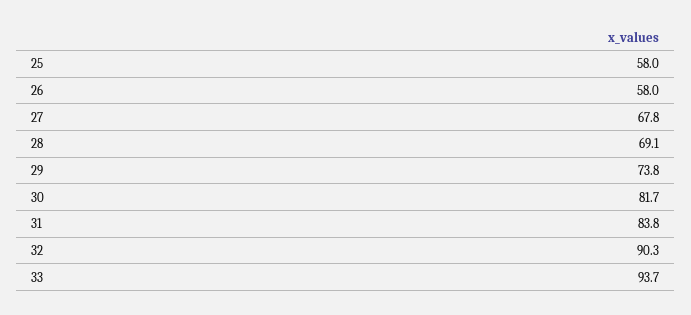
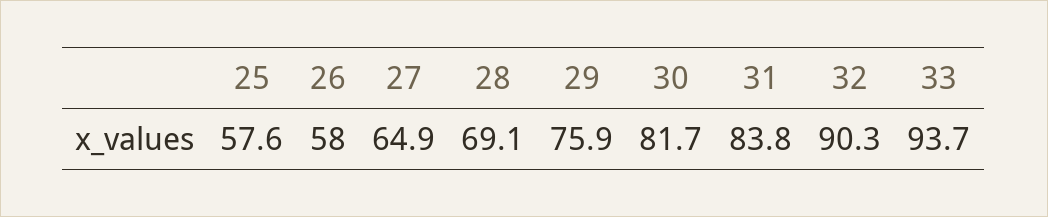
25: 58 -> 57.6
27: 67.8 -> 64.9
29: 73.8 -> 75.9

